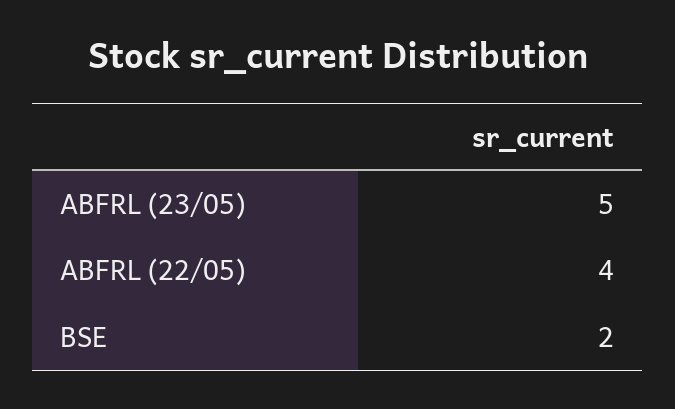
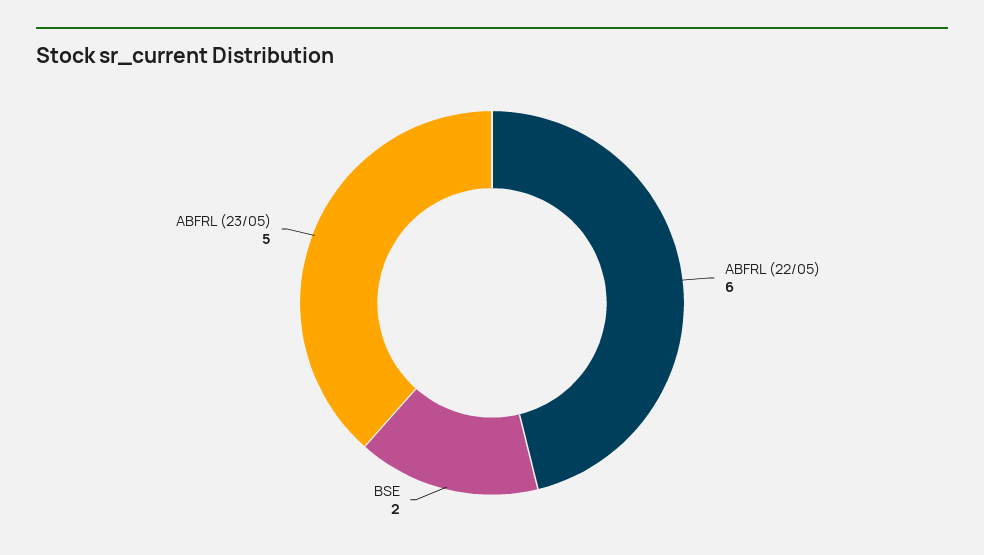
ABFRL (22/05): 4 -> 6

